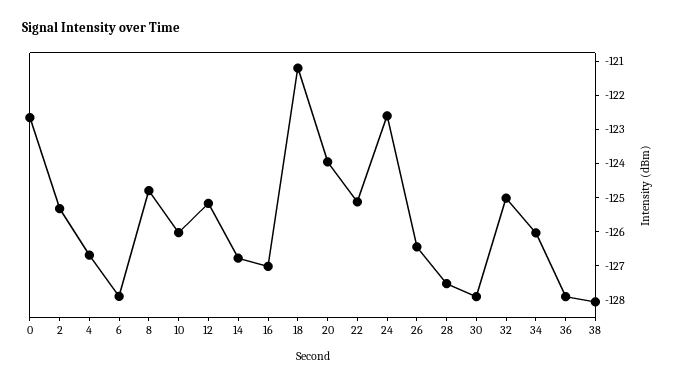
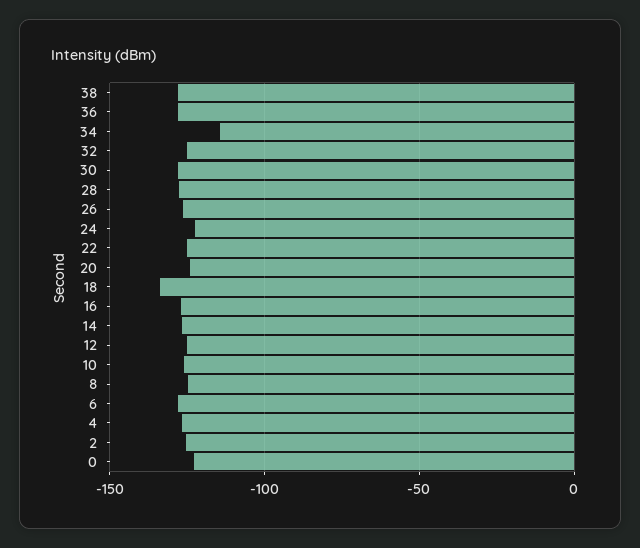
18: -121.25 -> -135
34: -126 -> -115

